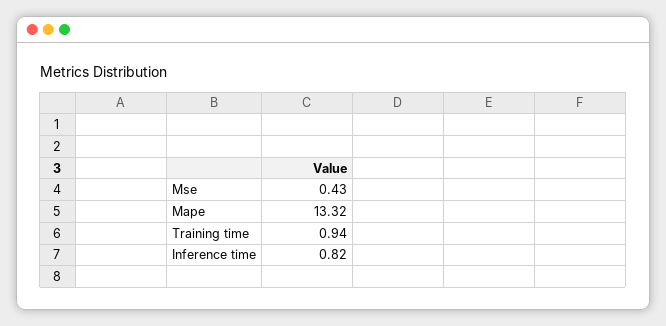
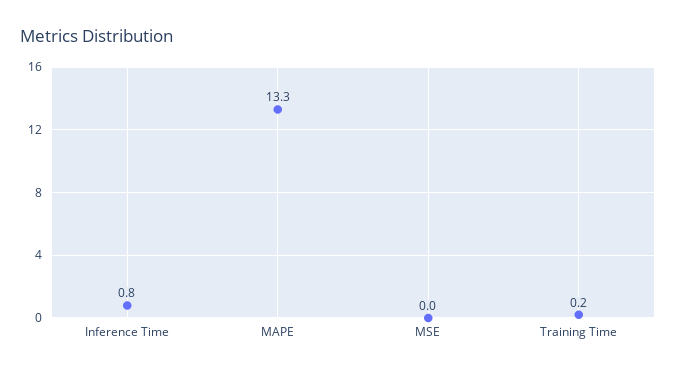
Mse: 0.43 -> 0
Training time: 0.94 -> 0.2

